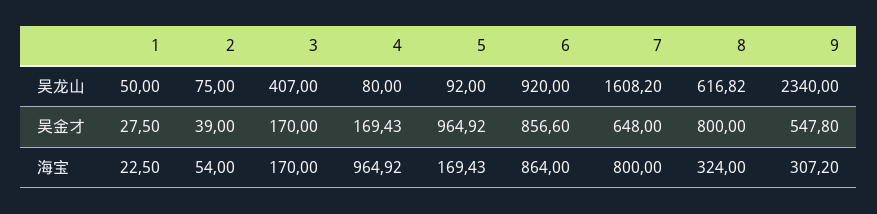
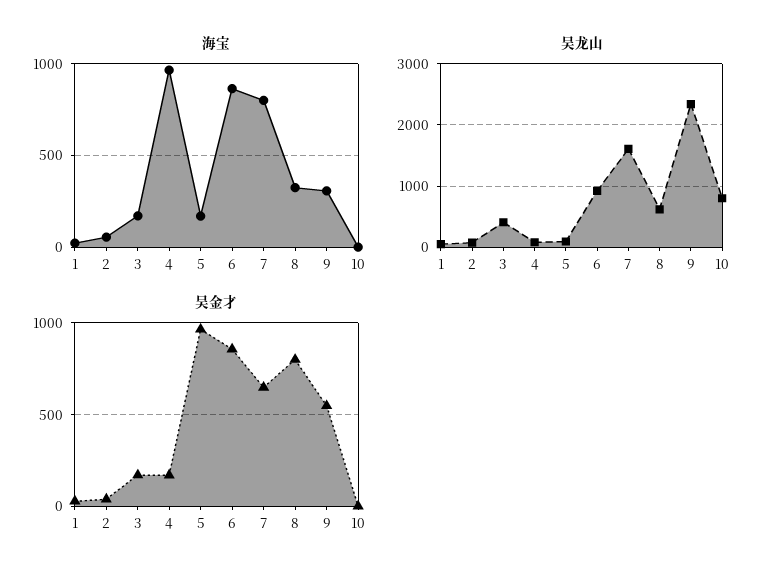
海宝, 10: none -> 0
吴龙山, 10: none -> 800
吴金才, 10: none -> 0

